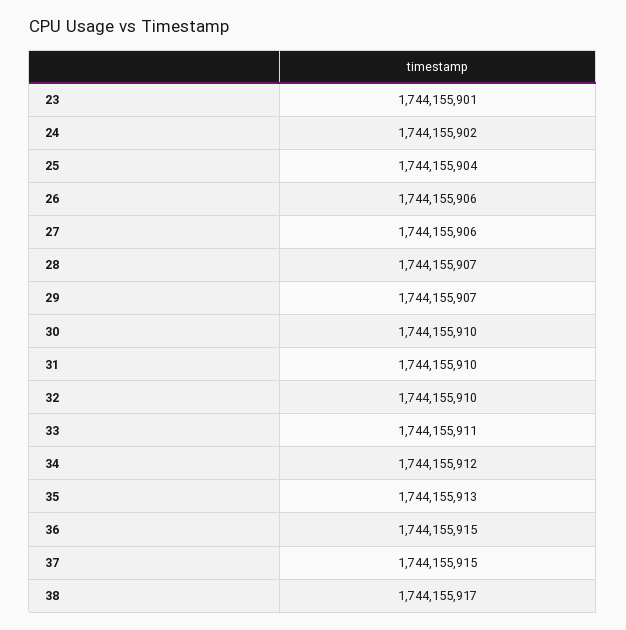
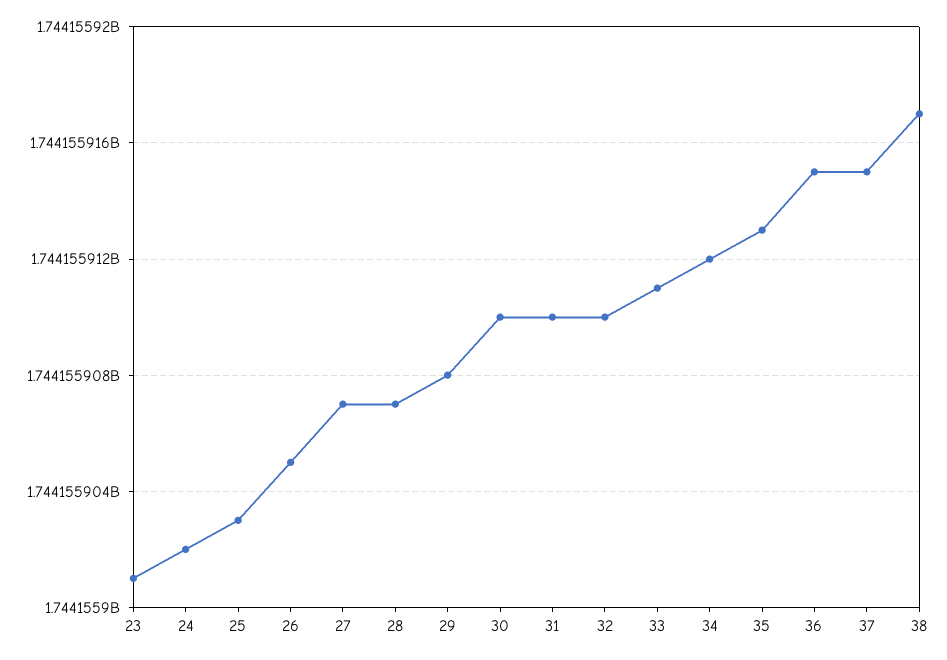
25: 1744155904 -> 1744155903
26: 1744155906 -> 1744155905
27: 1744155906 -> 1744155907
29: 1744155907 -> 1744155908

